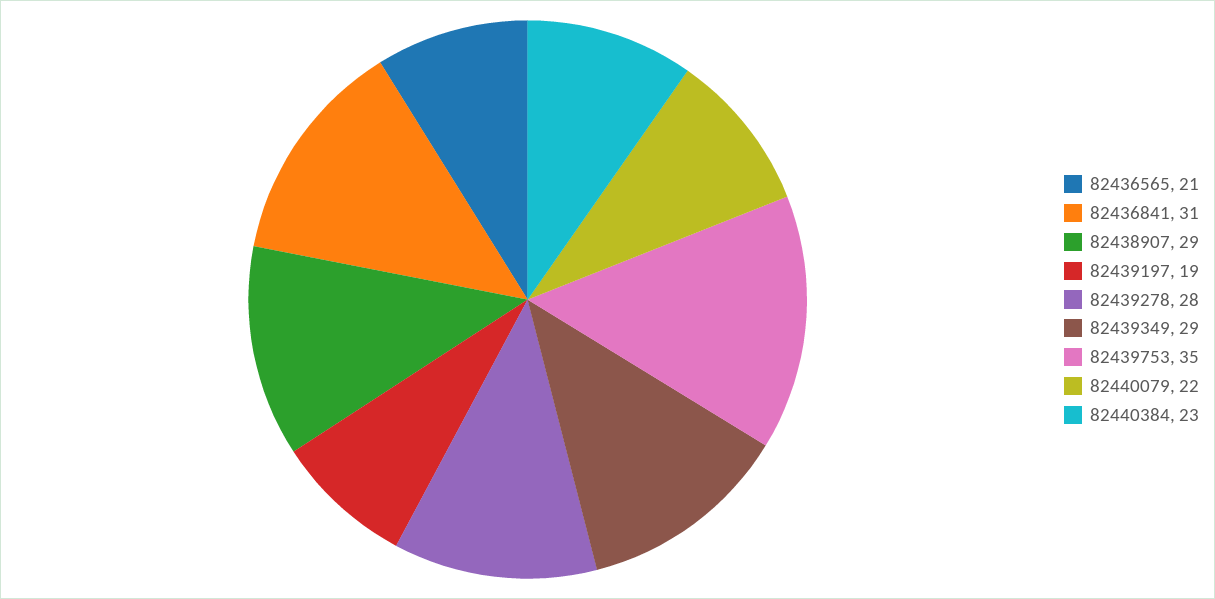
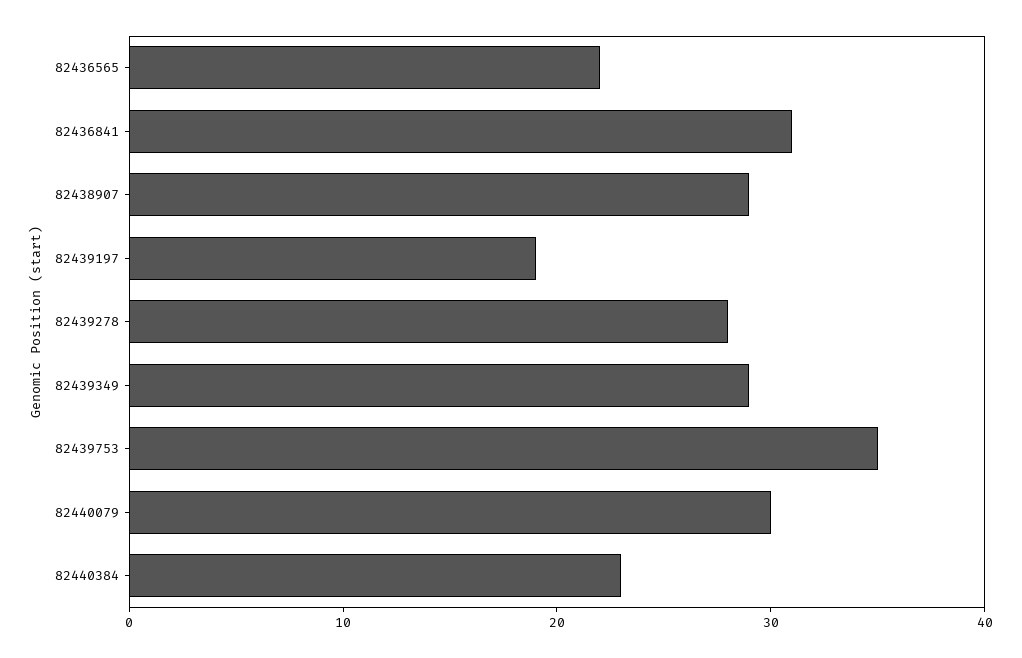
82436565: 21 -> 22
82440079: 22 -> 30

